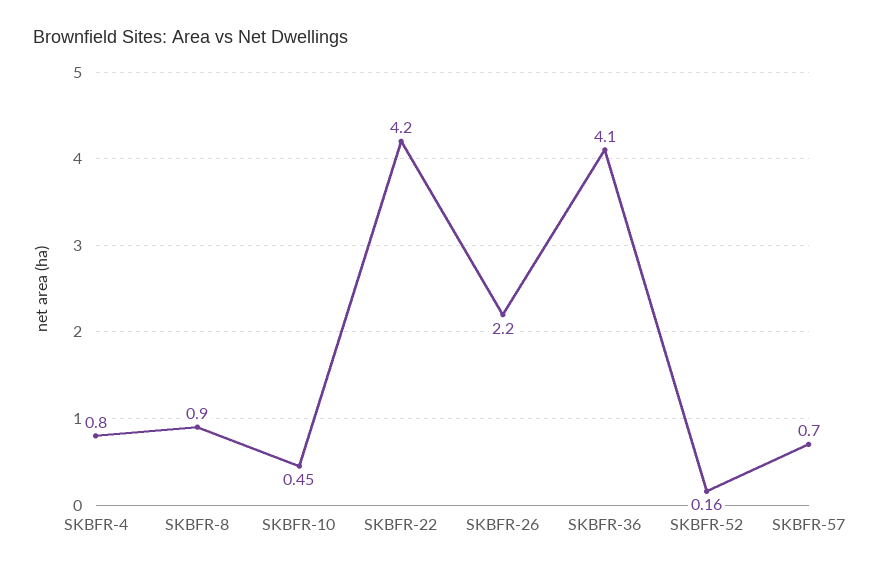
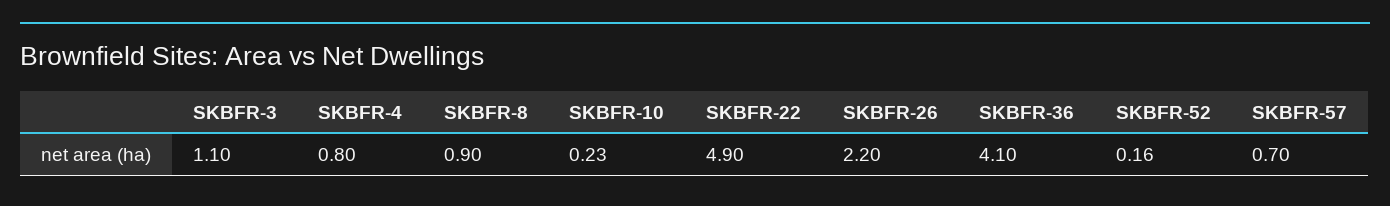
SKBFR-10: 0.45 -> 0.23
SKBFR-22: 4.2 -> 4.9
SKBFR-3: none -> 1.1

